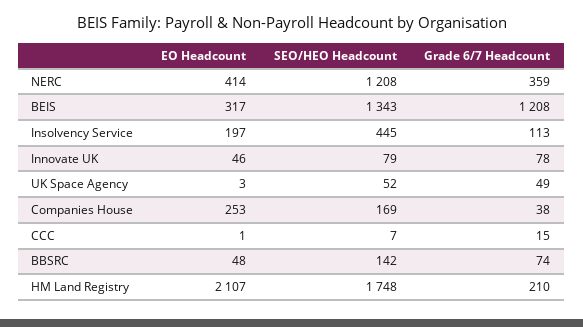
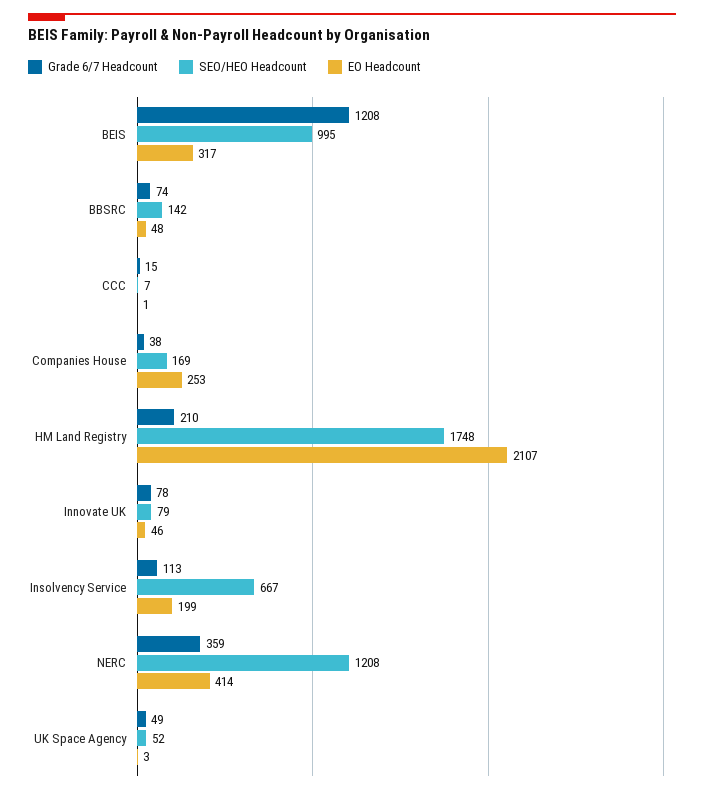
SEO/HEO Headcount, BEIS: 1343 -> 995
EO Headcount, Insolvency Service: 197 -> 199
SEO/HEO Headcount, Insolvency Service: 445 -> 667

